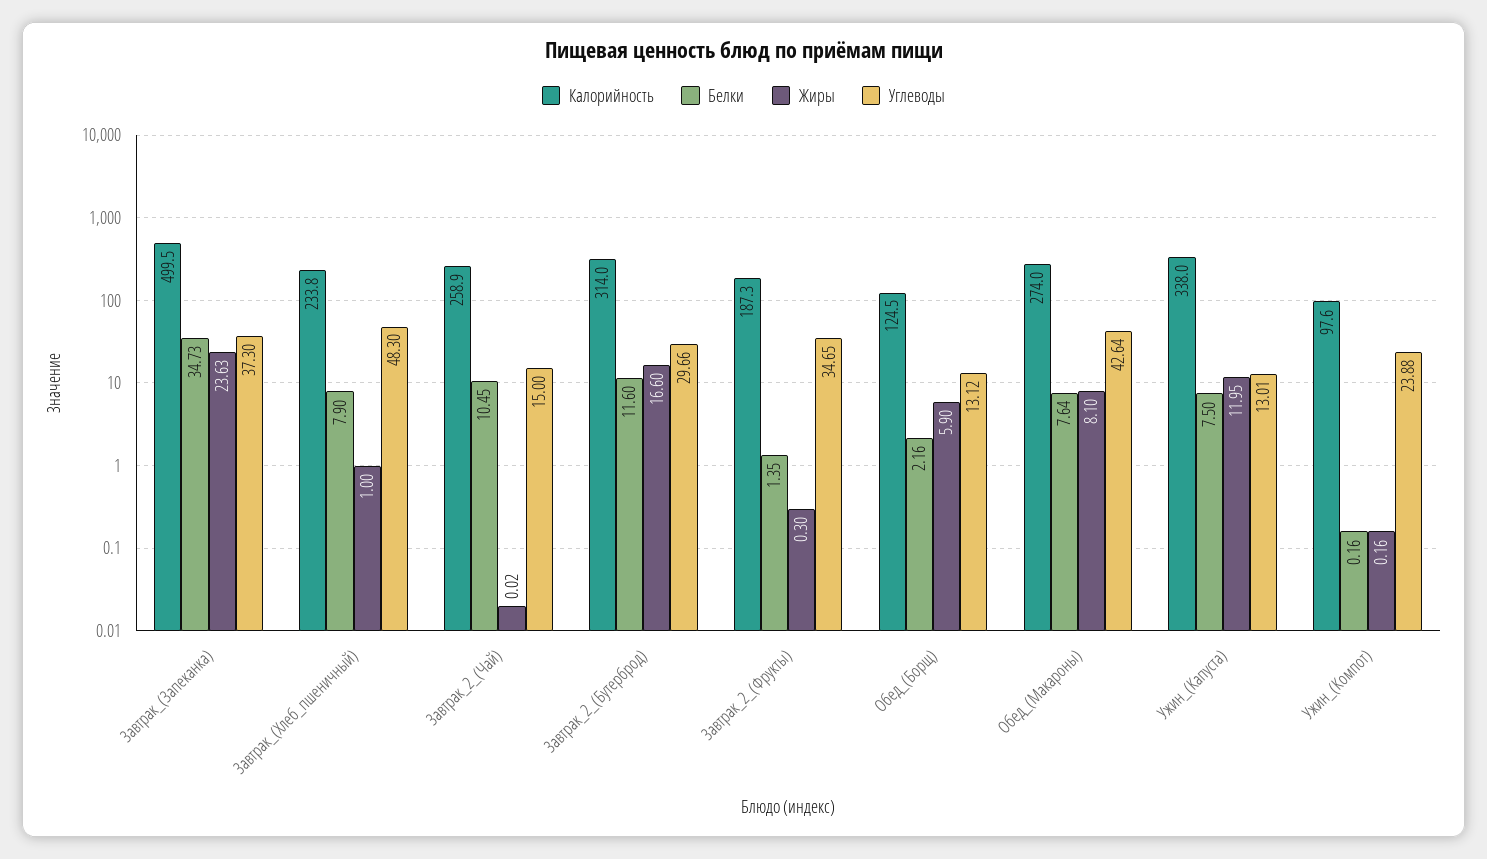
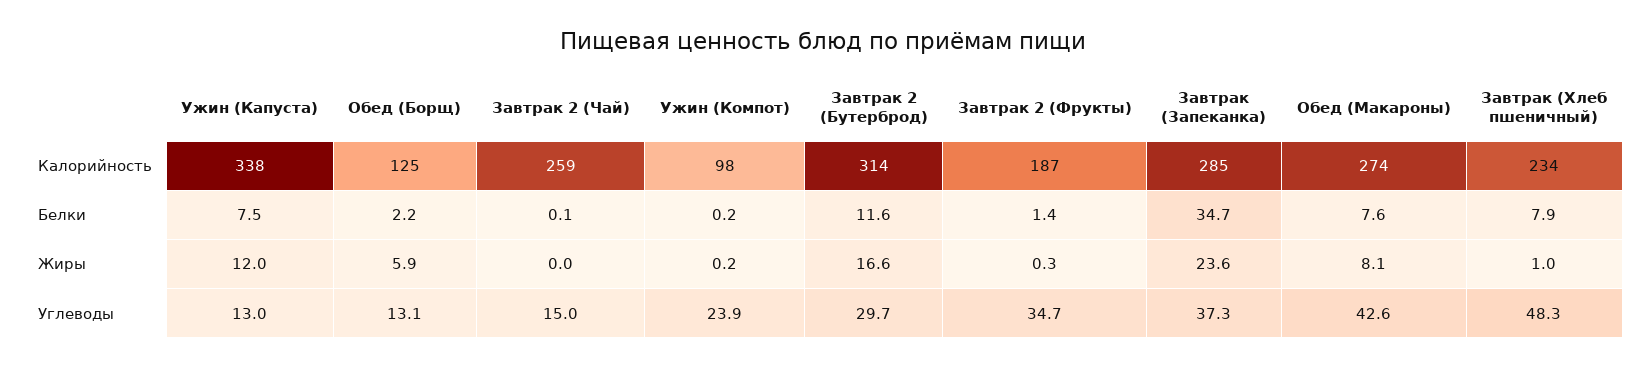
Калорийность, Завтрак_(Запеканка): 499.5 -> 285
Белки, Завтрак_2_(Чай): 10.45 -> 0.1

